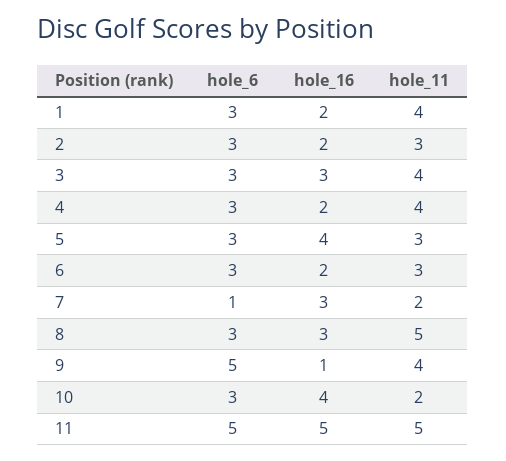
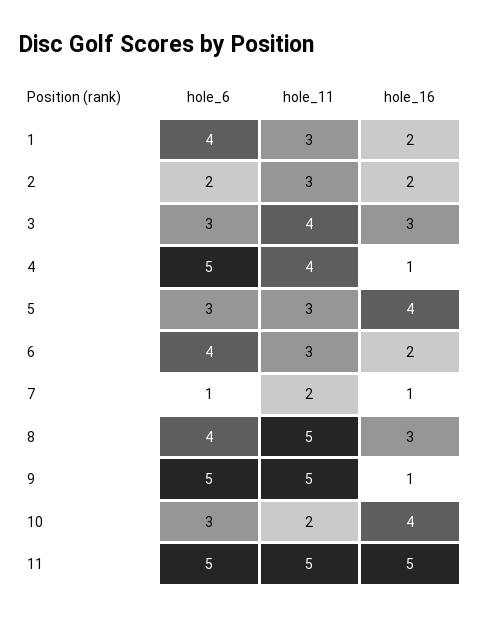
hole_6, 1: 3 -> 4
hole_11, 1: 4 -> 3
hole_6, 2: 3 -> 2
hole_6, 4: 3 -> 5
hole_16, 4: 2 -> 1
hole_6, 6: 3 -> 4
hole_16, 7: 3 -> 1
hole_6, 8: 3 -> 4
hole_11, 9: 4 -> 5

